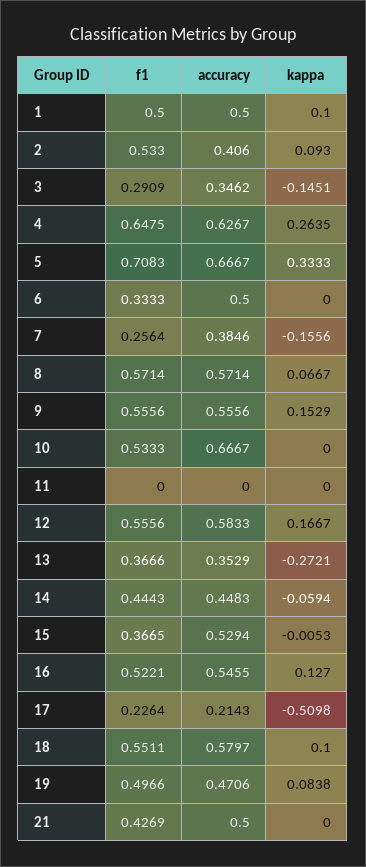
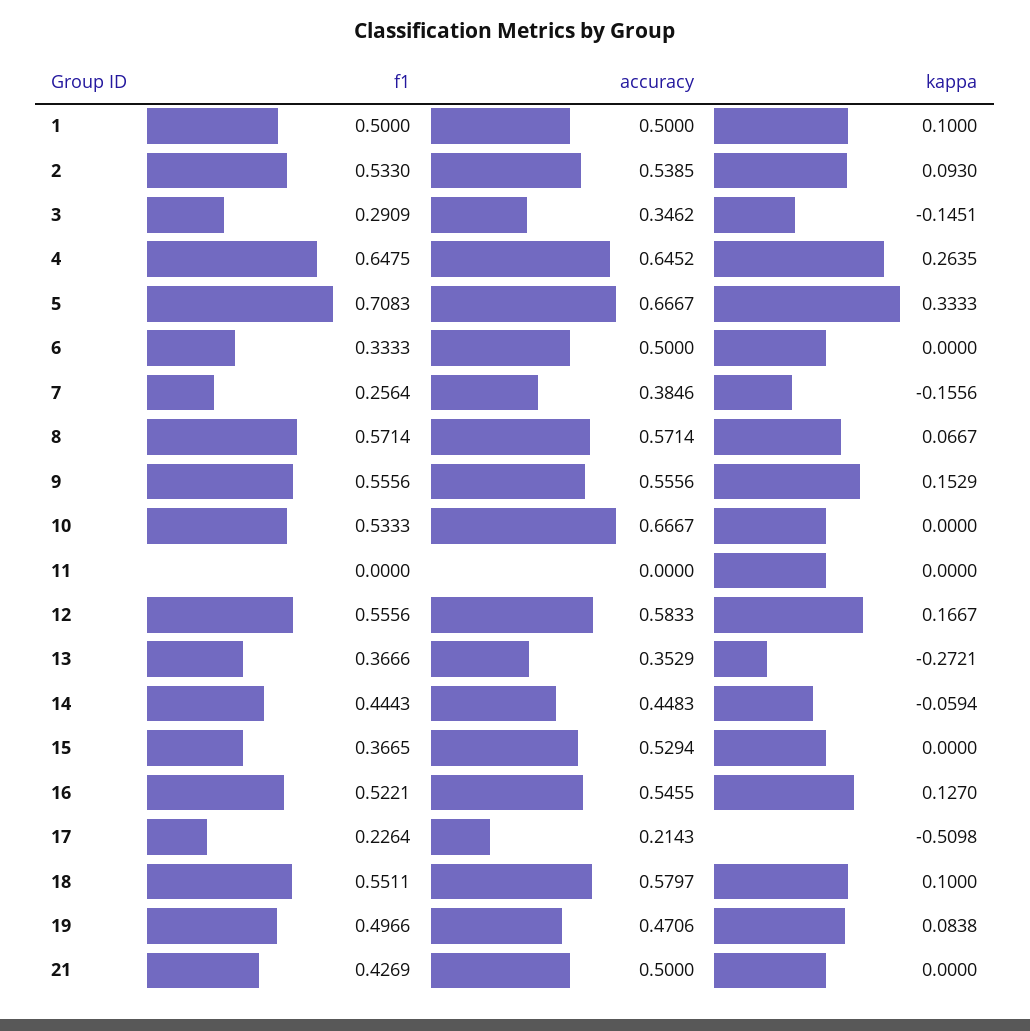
accuracy, 2: 0.406 -> 0.5385
accuracy, 4: 0.6267 -> 0.6452
kappa, 15: -0.0053 -> 0

